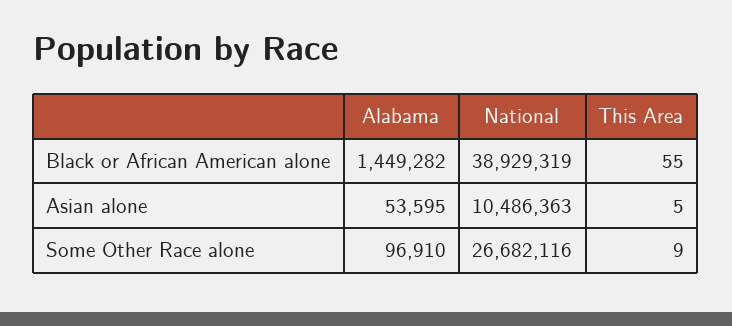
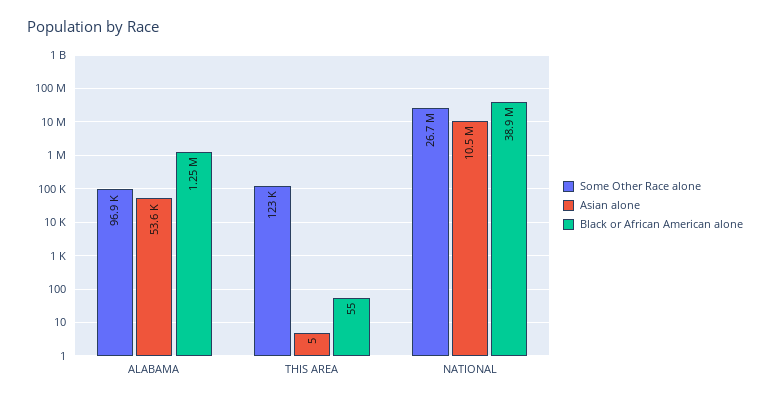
Black or African American alone, Alabama: 1449282 -> 1250000
Some Other Race alone, This Area: 9 -> 123000

